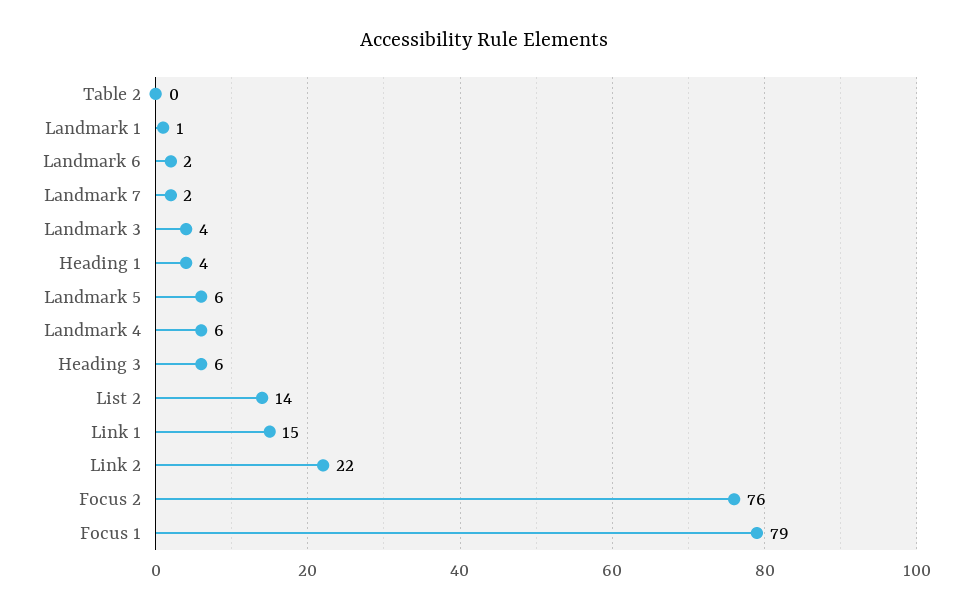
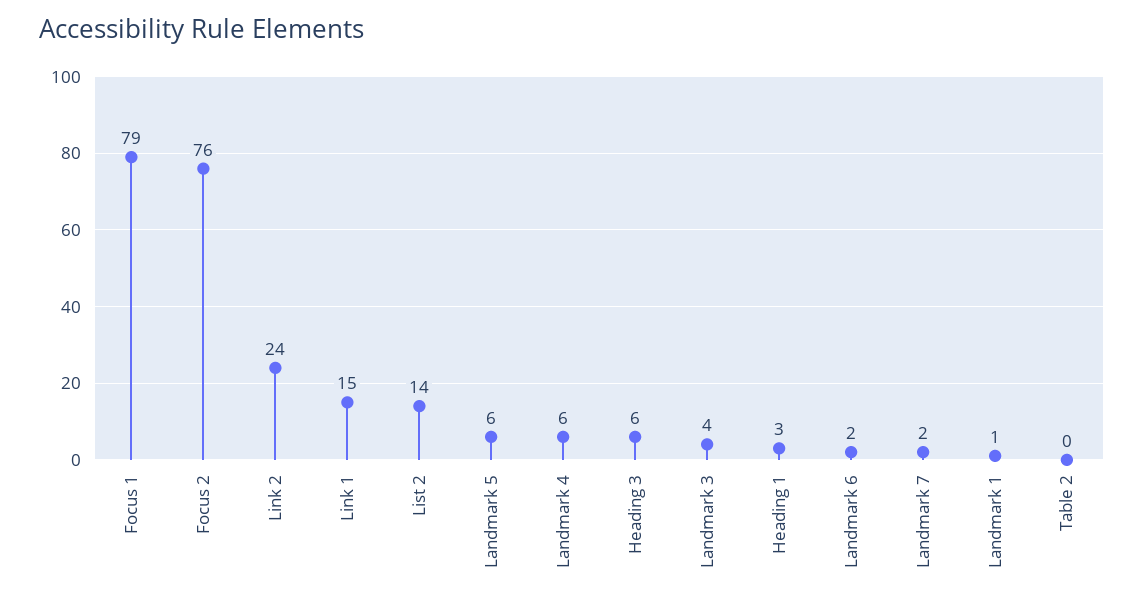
Heading 1: 4 -> 3
Link 2: 22 -> 24

